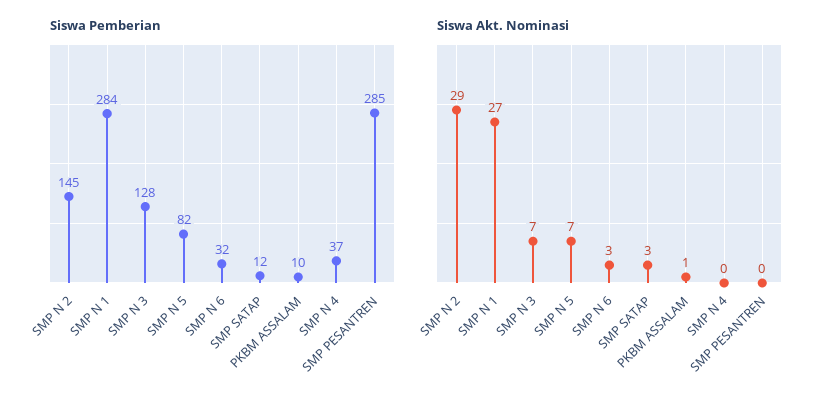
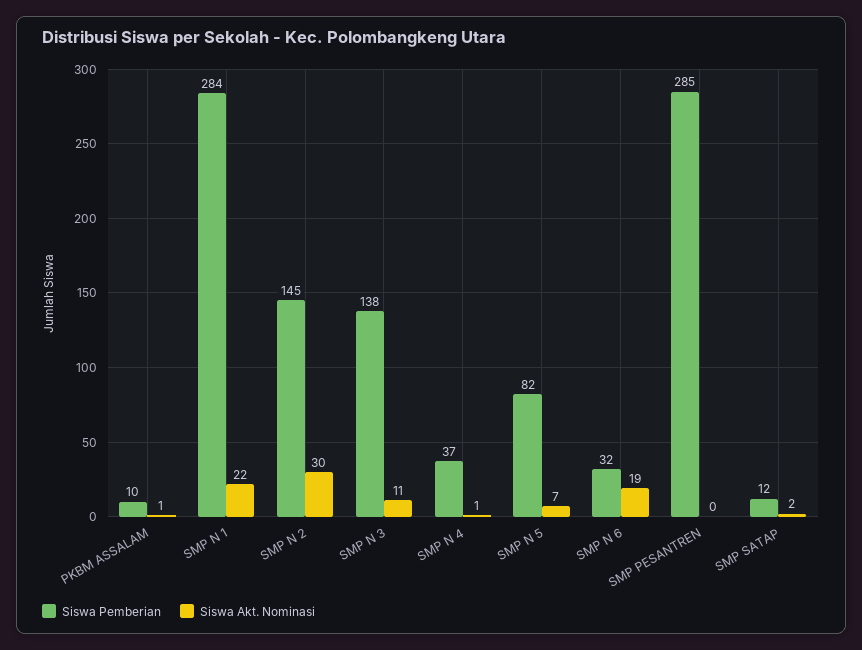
Siswa Pemberian, SMP N 3: 128 -> 138
Siswa Akt. Nominasi, SMP N 2: 29 -> 30
Siswa Akt. Nominasi, SMP N 1: 27 -> 22
Siswa Akt. Nominasi, SMP N 3: 7 -> 11
Siswa Akt. Nominasi, SMP N 6: 3 -> 19
Siswa Akt. Nominasi, SMP SATAP: 3 -> 2
Siswa Akt. Nominasi, SMP N 4: 0 -> 1

